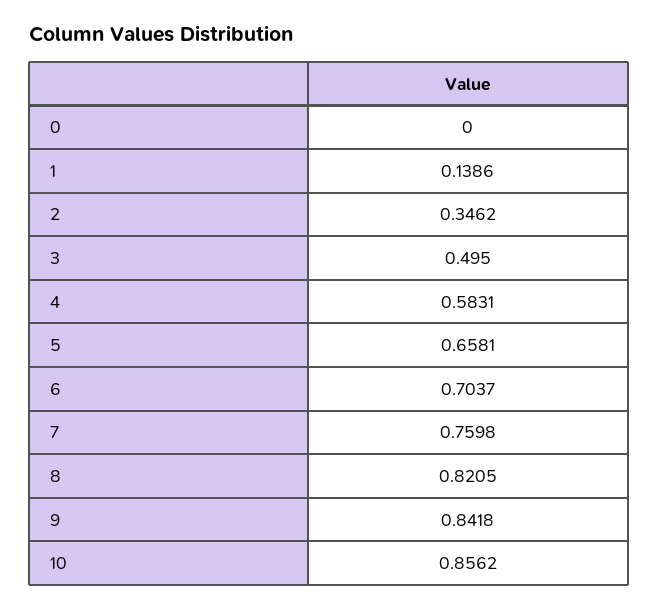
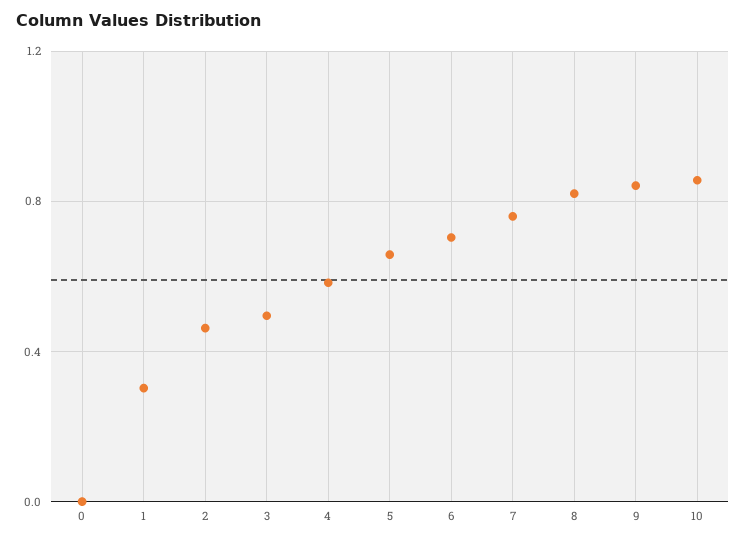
1: 0.1386 -> 0.3
2: 0.3462 -> 0.45

